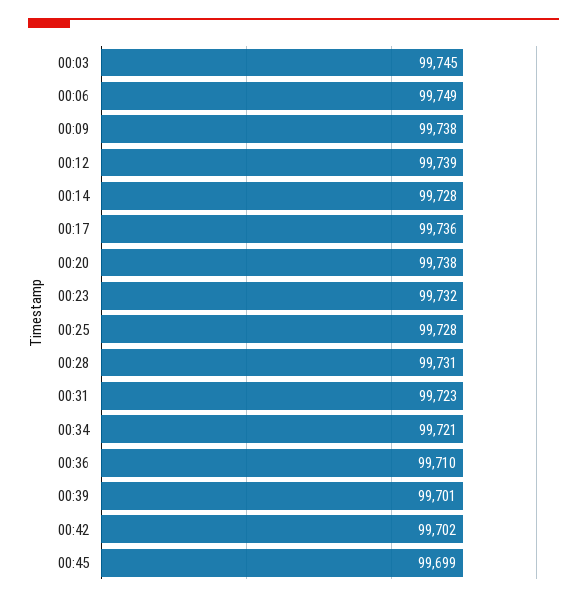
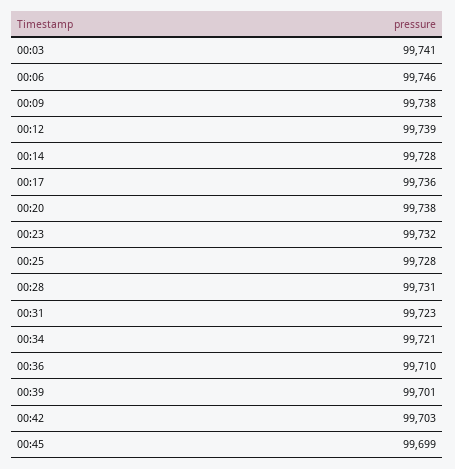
00:03: 99745 -> 99741
00:06: 99749 -> 99746
00:42: 99702 -> 99703

